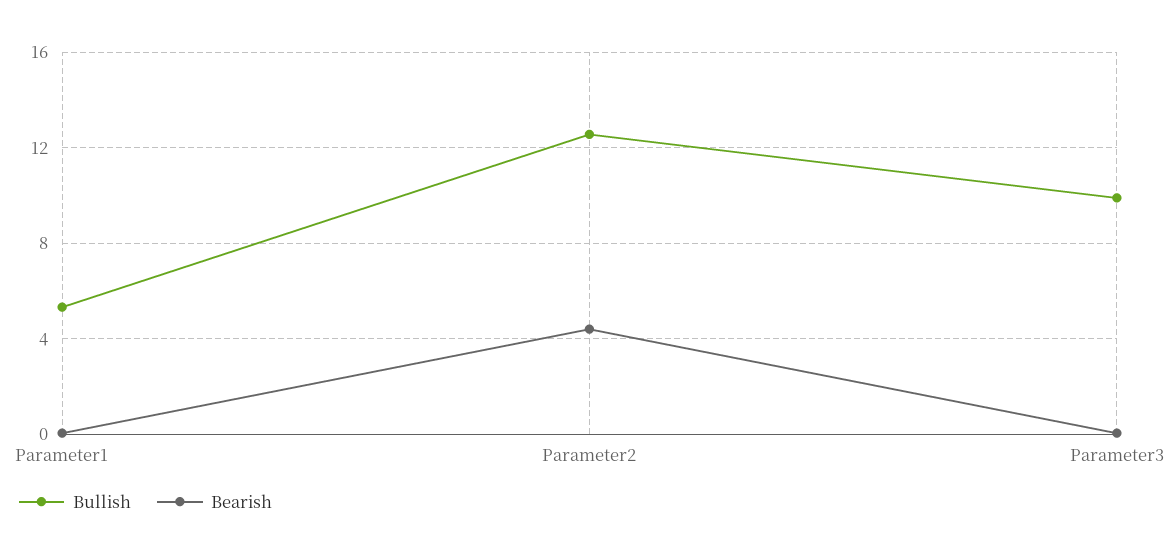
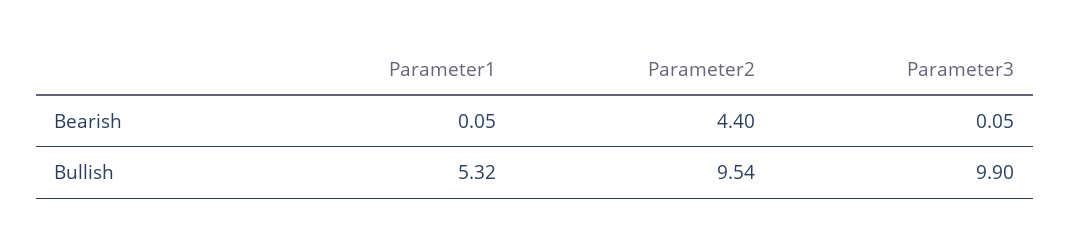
Bullish, Parameter2: 12.5 -> 9.54

